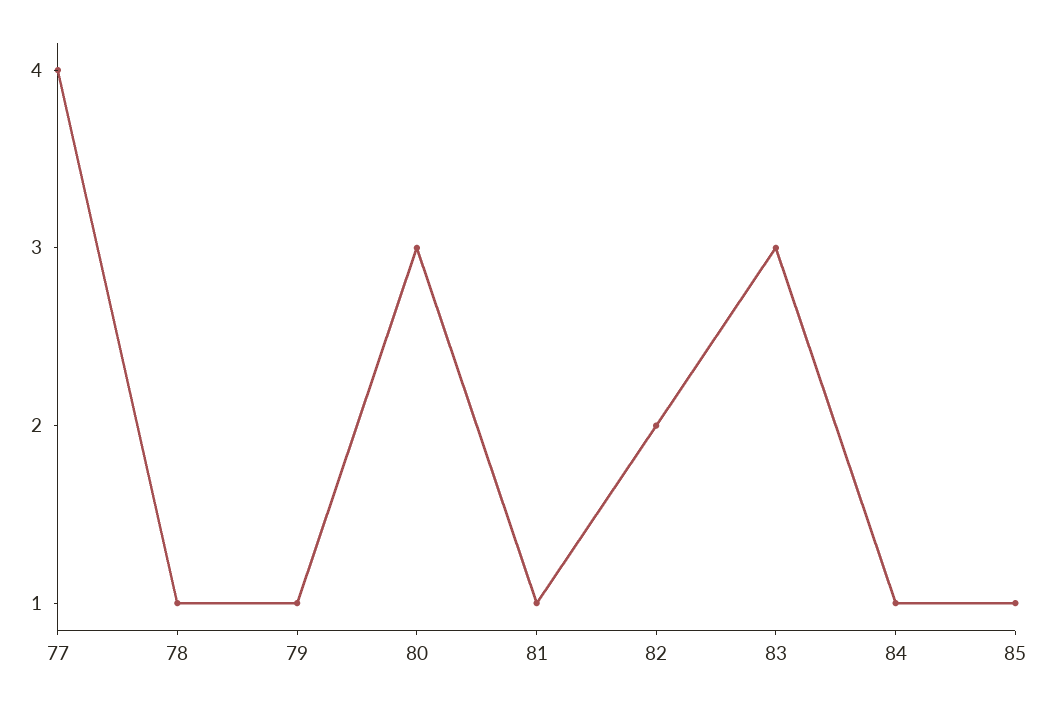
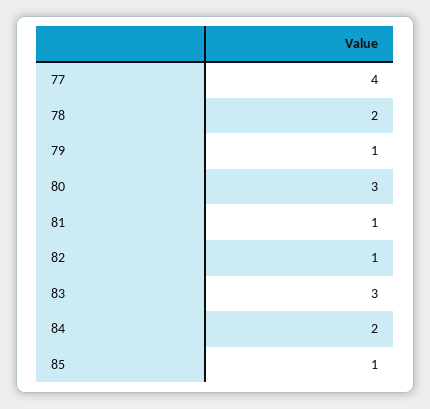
78: 1 -> 2
82: 2 -> 1
84: 1 -> 2

